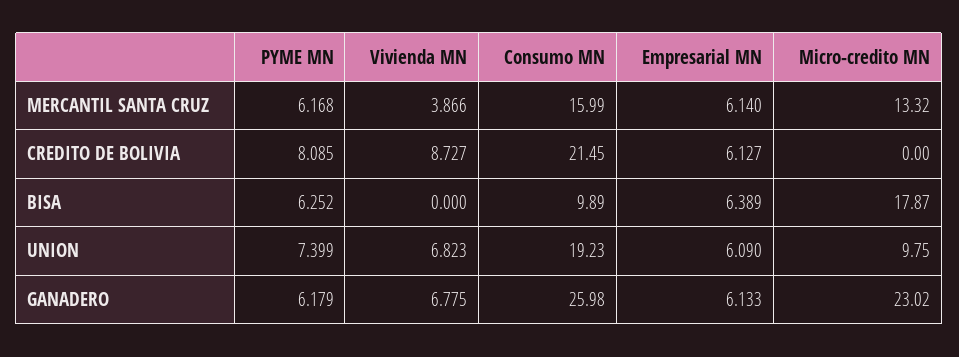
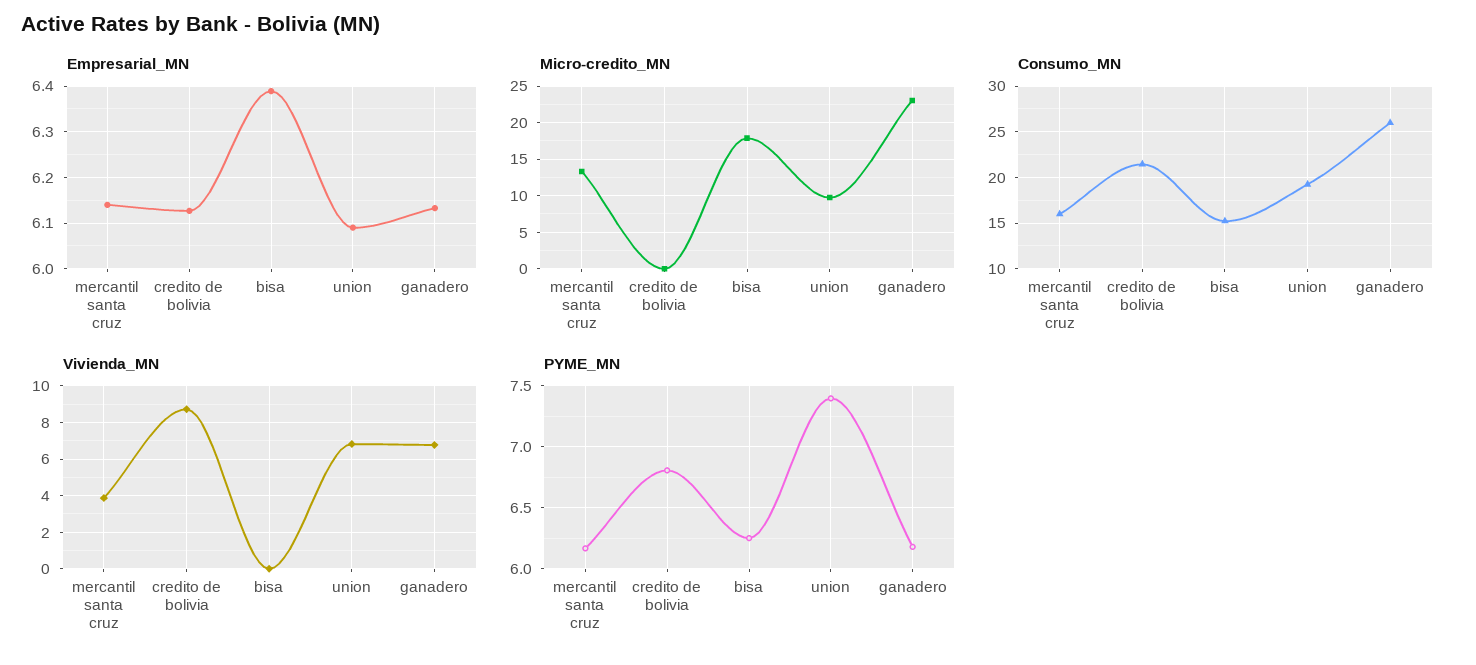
PYME MN, CREDITO DE BOLIVIA: 8.085 -> 6.8
Consumo MN, BISA: 9.89 -> 15

